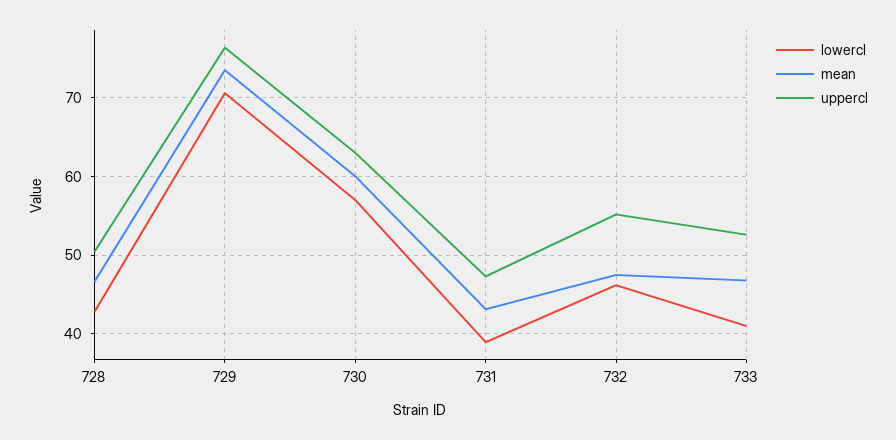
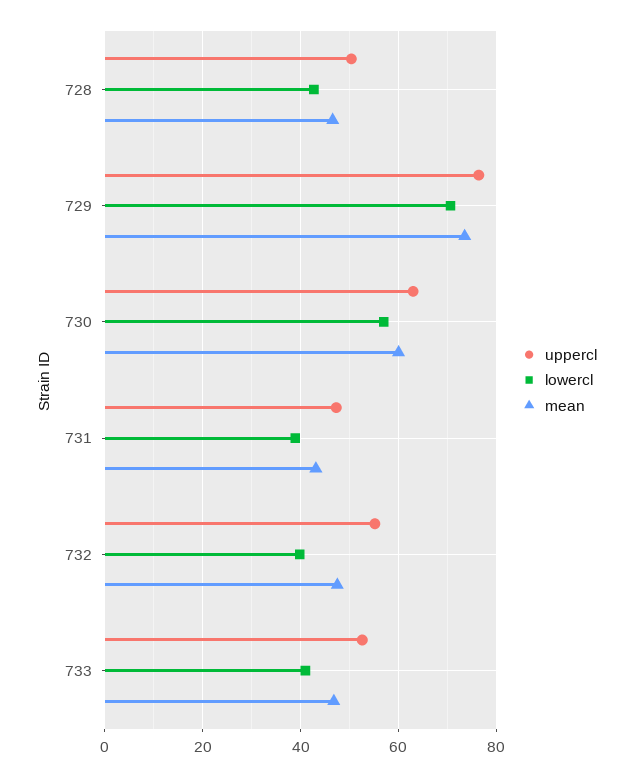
lowercl, 732: 46 -> 40

